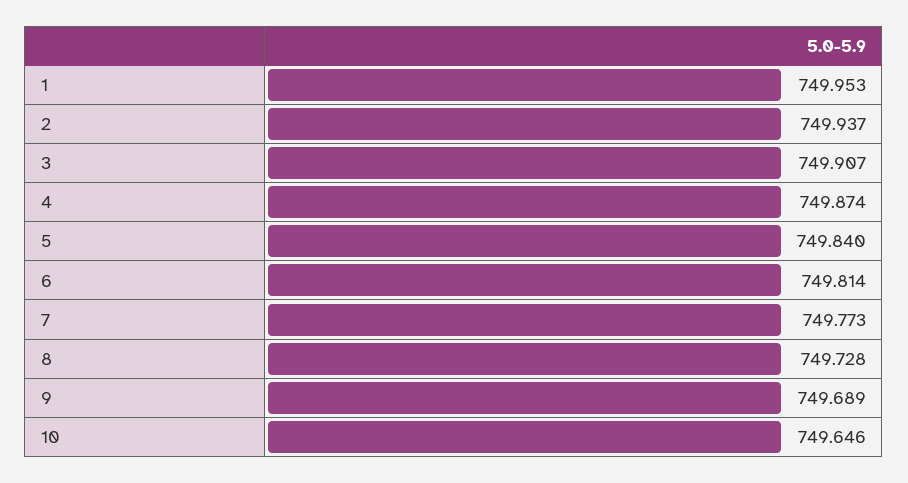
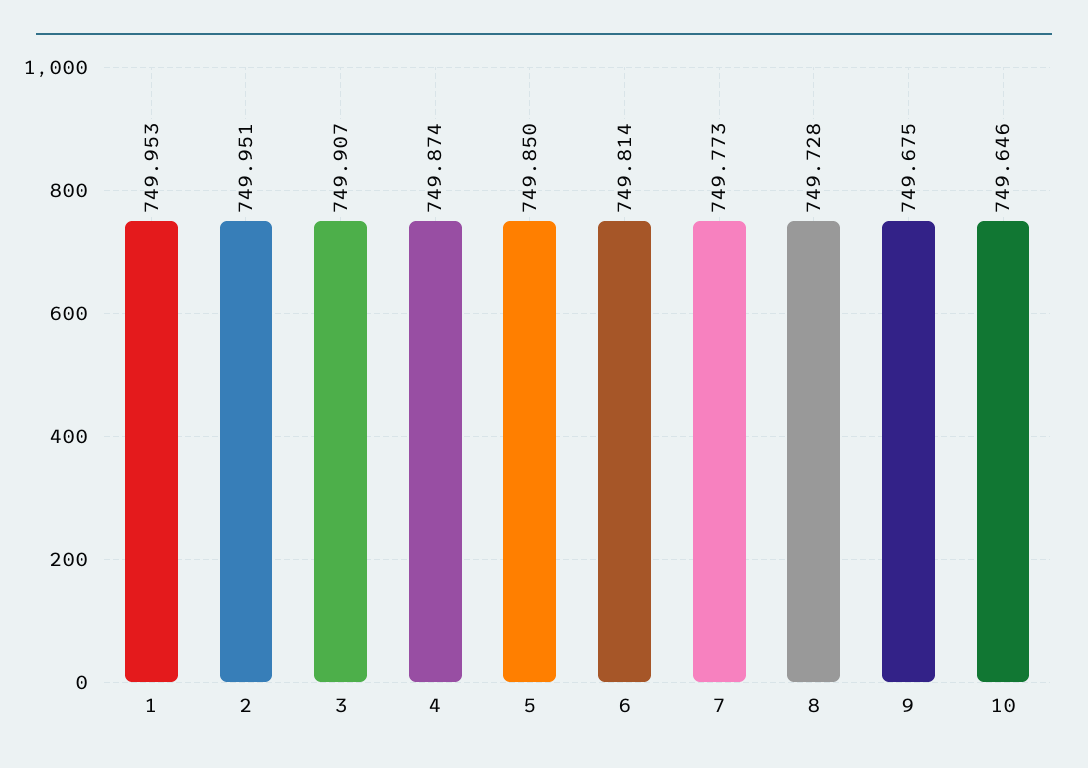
2: 749.937 -> 749.951
5: 749.84 -> 749.85
9: 749.689 -> 749.675

